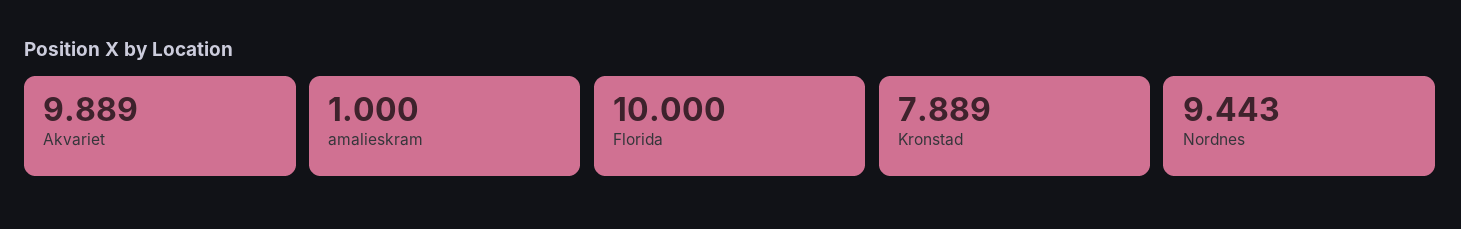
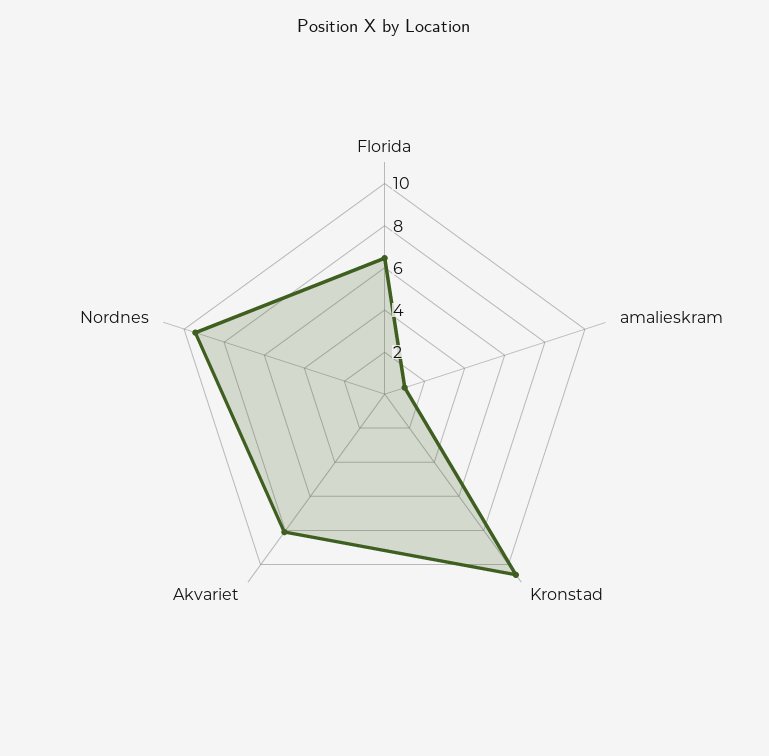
Akvariet: 9.889 -> 8
Florida: 10 -> 6.5
Kronstad: 7.889 -> 10.5

